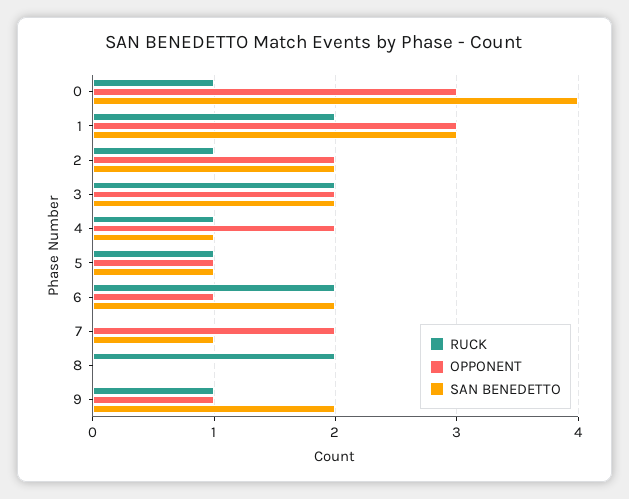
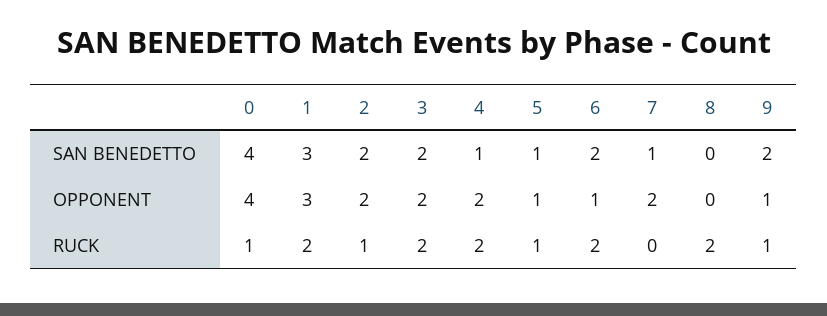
OPPONENT, 0: 3 -> 4
RUCK, 4: 1 -> 2

